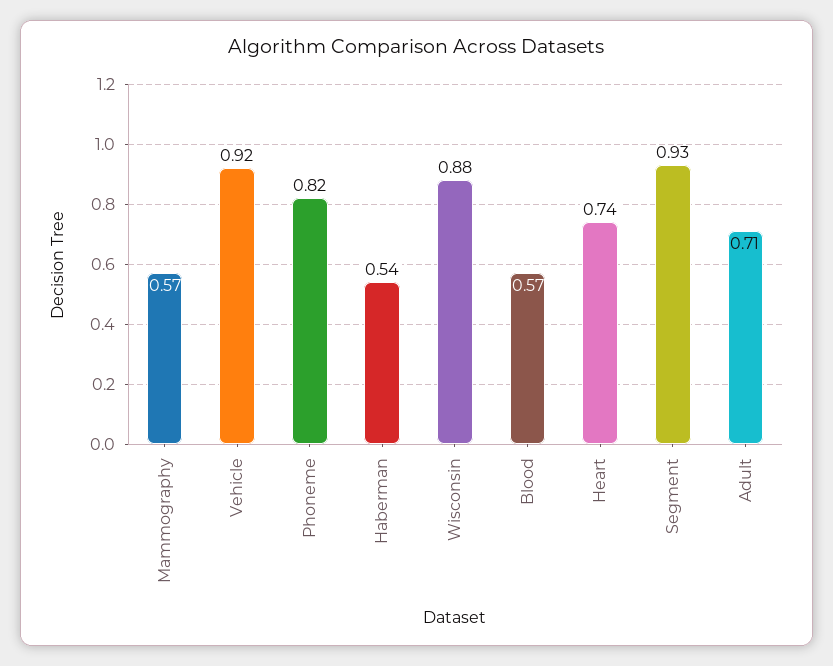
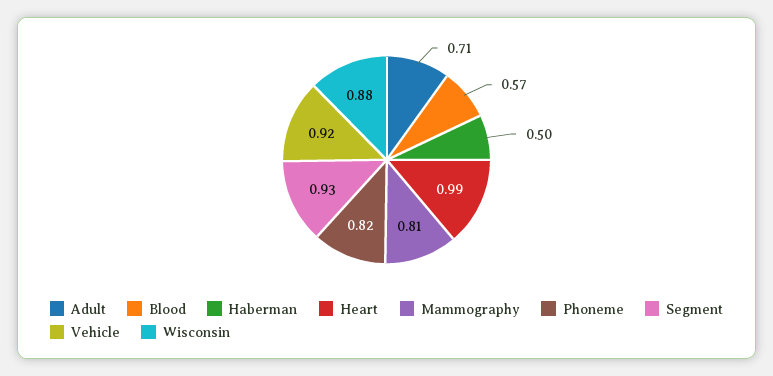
Mammography: 0.57 -> 0.81
Haberman: 0.54 -> 0.5
Heart: 0.74 -> 0.99

